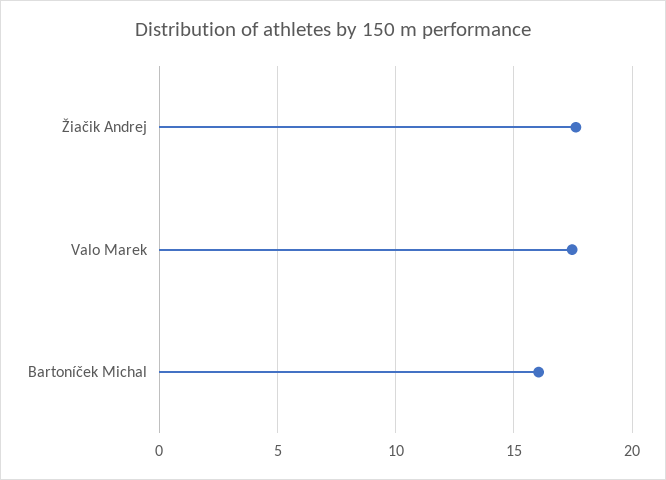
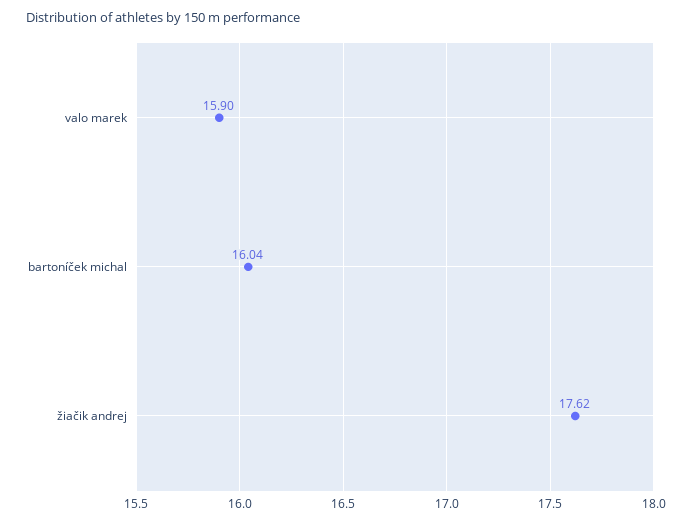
Valo Marek: 17.5 -> 15.9

